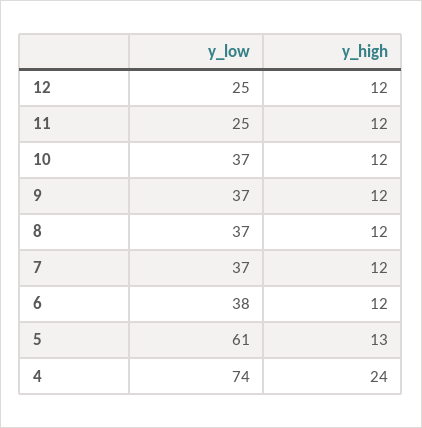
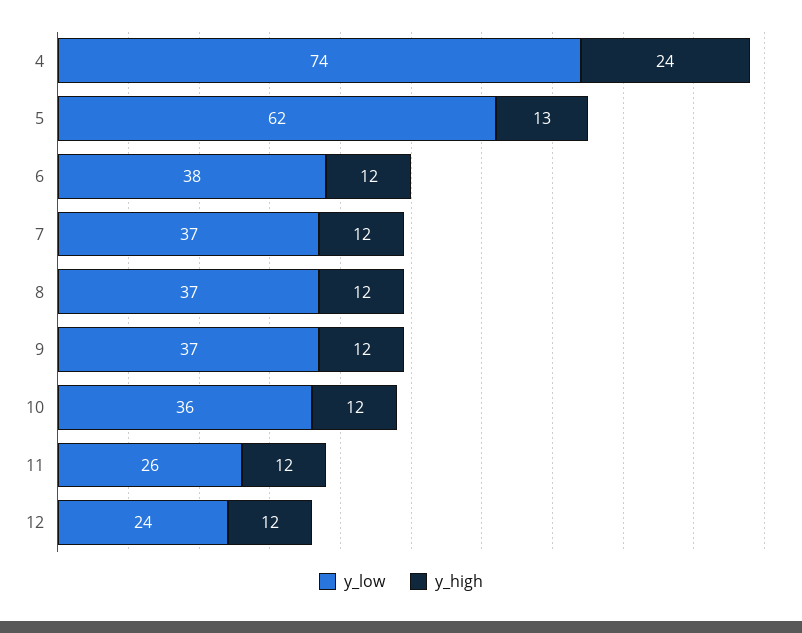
y_low, 12: 25 -> 24
y_low, 11: 25 -> 26
y_low, 10: 37 -> 36
y_low, 5: 61 -> 62

